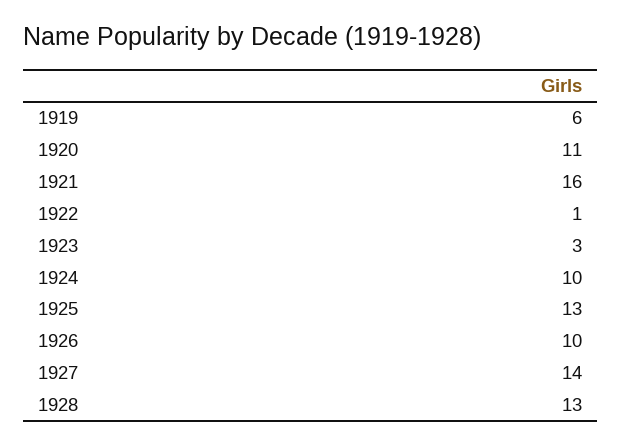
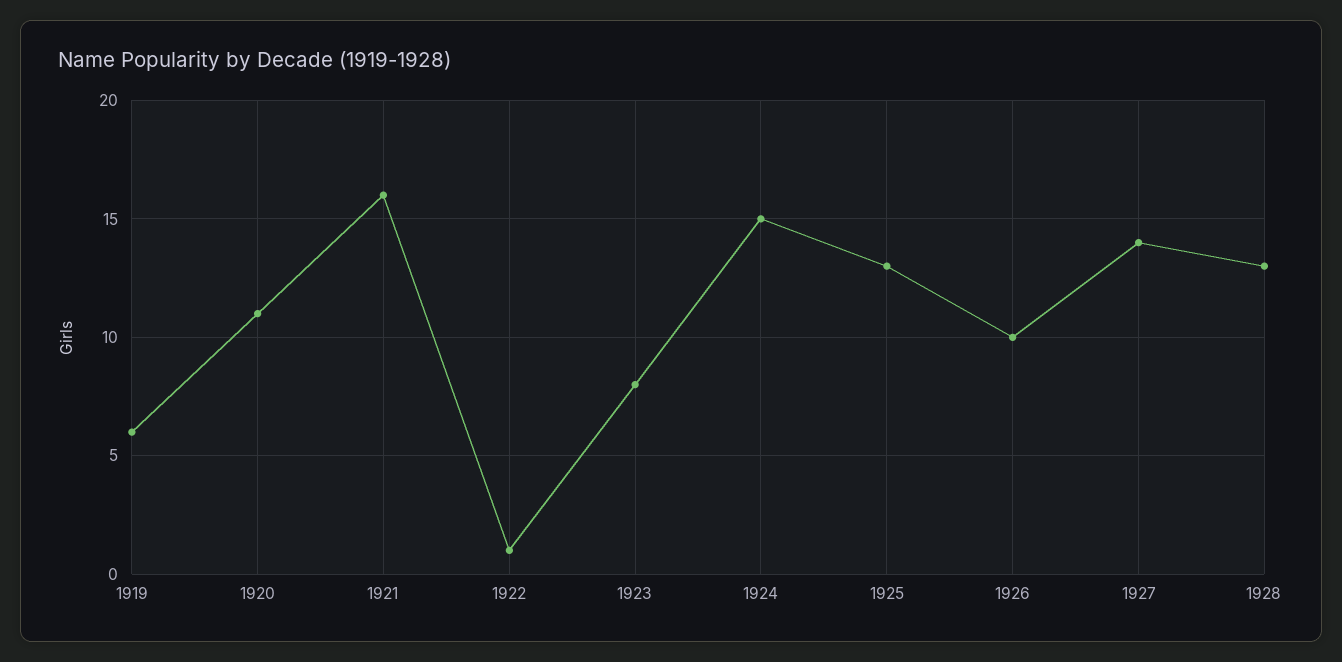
1923: 3 -> 8
1924: 10 -> 15

